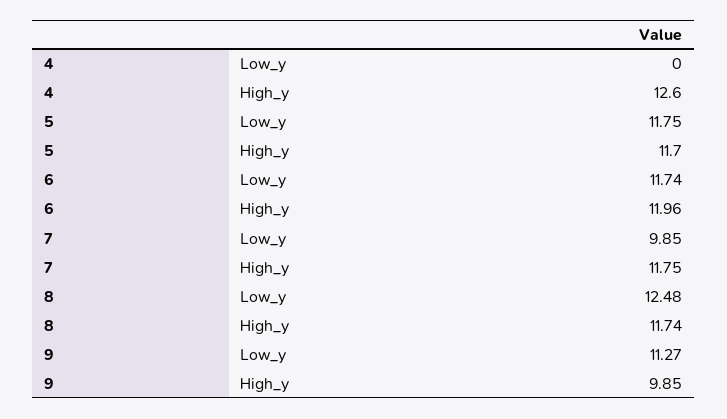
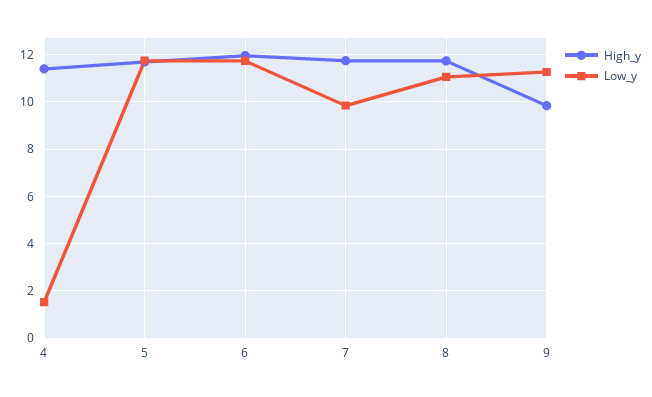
Low_y, 4: 0 -> 1.5
High_y, 4: 12.6 -> 11.5
Low_y, 8: 12.48 -> 11

